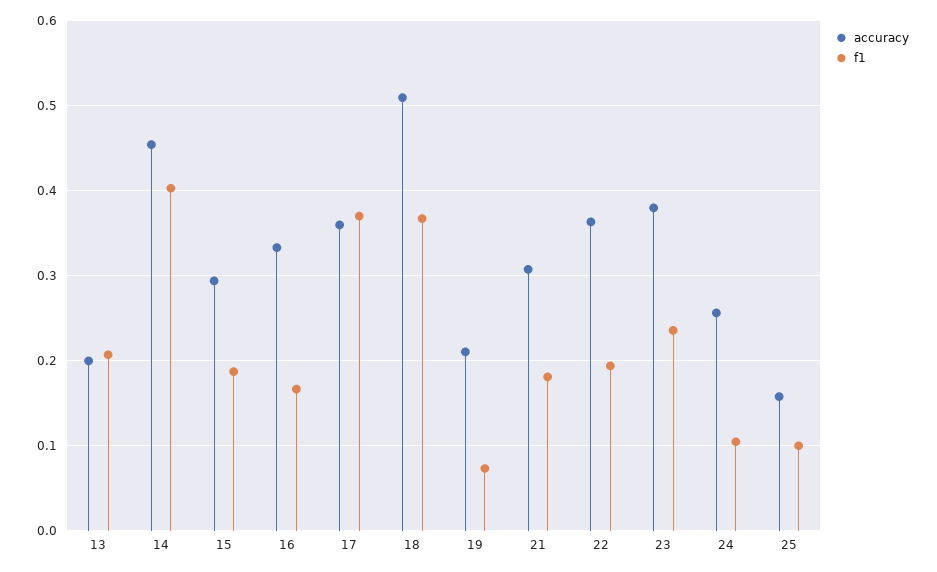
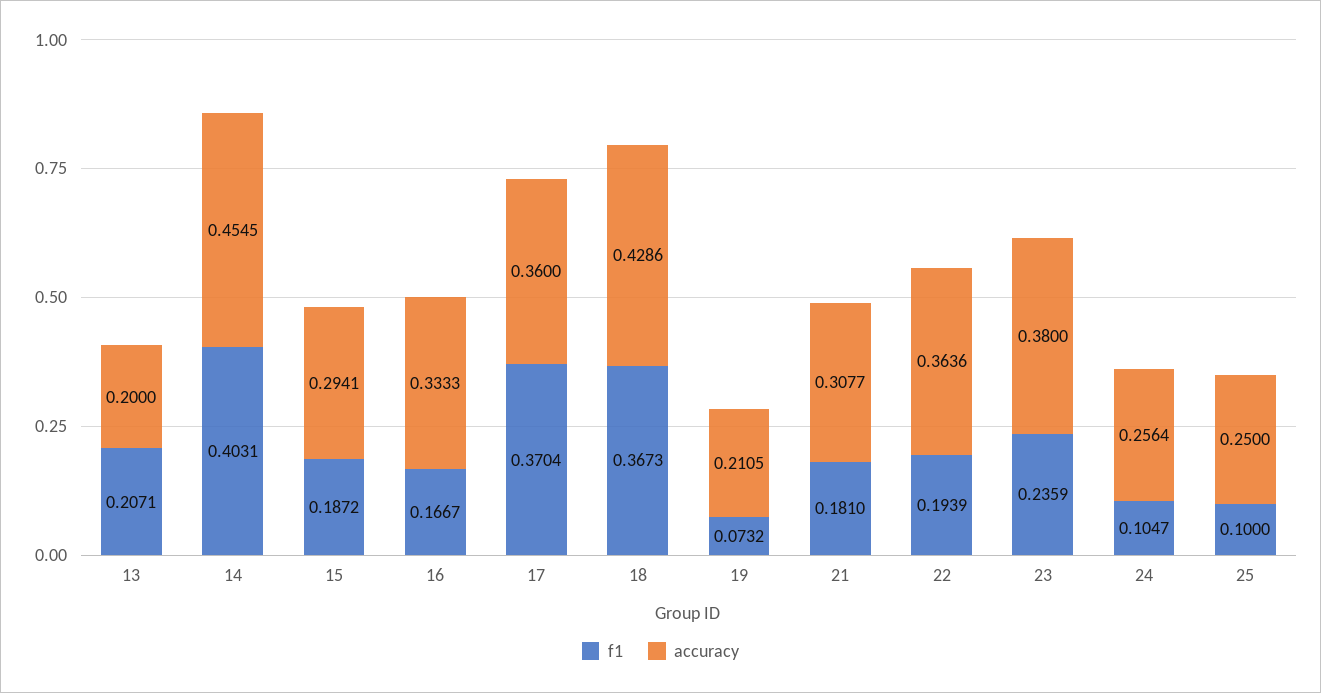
accuracy, 18: 0.51 -> 0.4286
accuracy, 25: 0.16 -> 0.25

